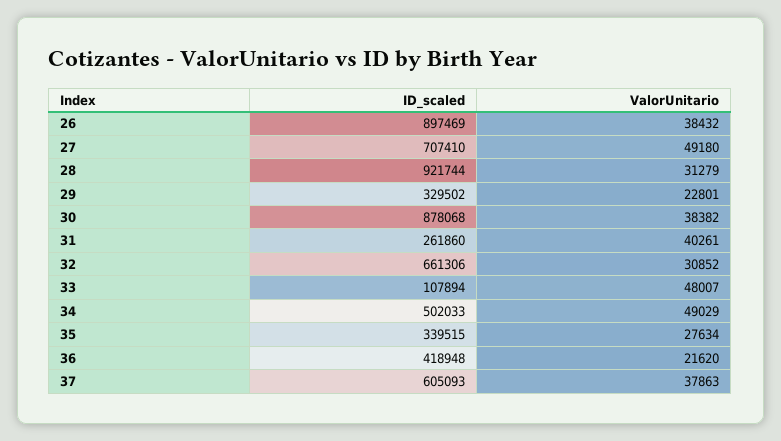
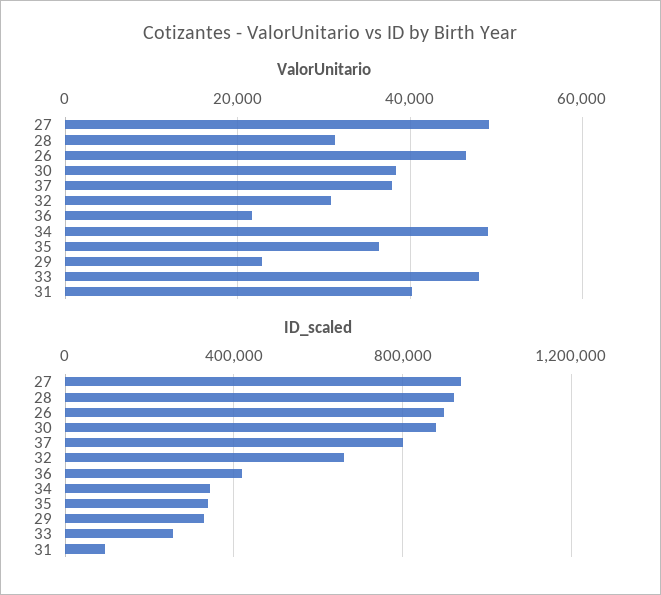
ValorUnitario, 26: 38432 -> 46000
ID_scaled, 27: 707410 -> 950000
ID_scaled, 31: 261860 -> 100000
ID_scaled, 33: 107894 -> 250000
ID_scaled, 34: 502033 -> 350000
ValorUnitario, 35: 27634 -> 36000
ID_scaled, 37: 605093 -> 800000

